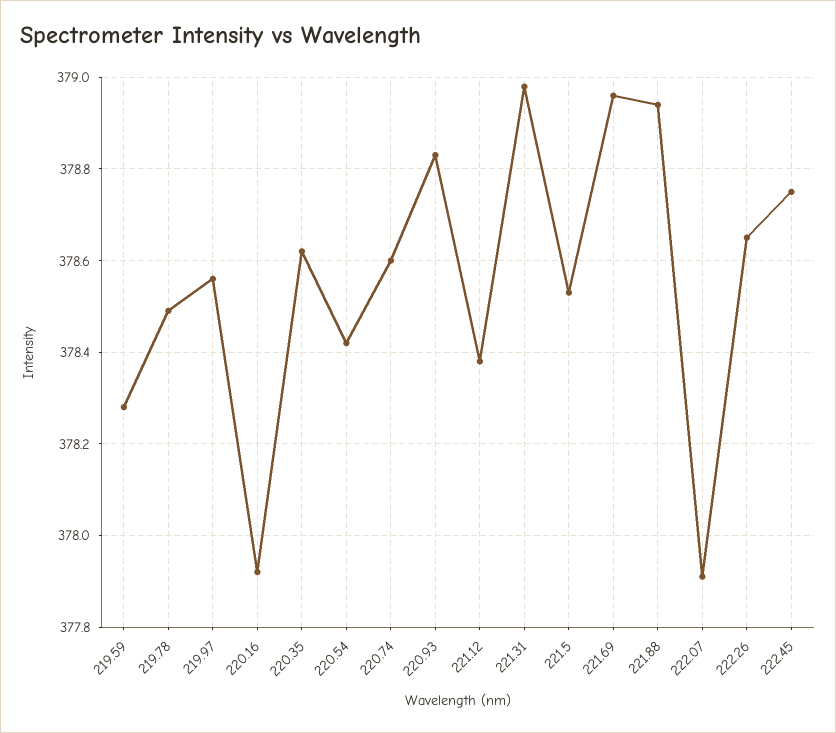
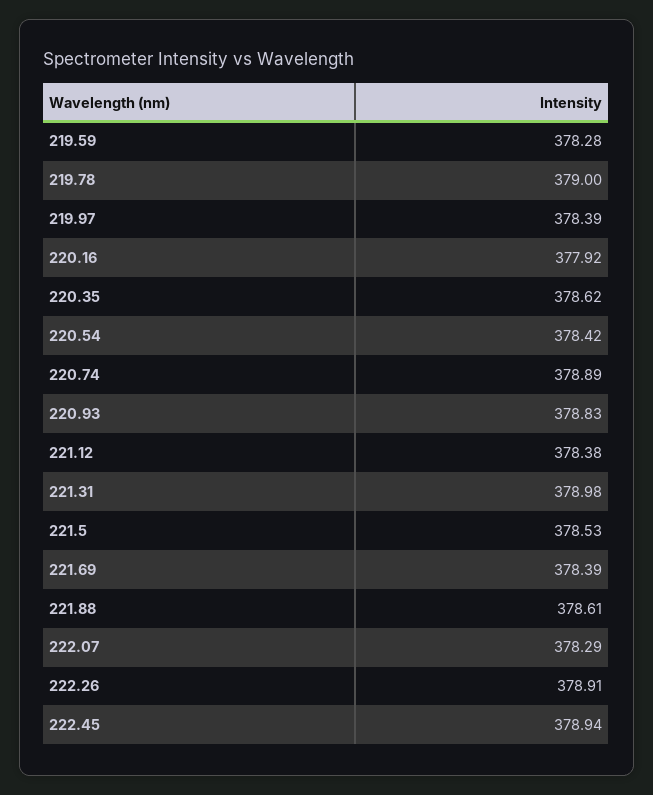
219.78: 378.5 -> 379
219.97: 378.55 -> 378.39
220.74: 378.6 -> 378.89
221.69: 378.95 -> 378.39
221.88: 378.95 -> 378.61
222.07: 377.9 -> 378.29
222.26: 378.65 -> 378.91
222.45: 378.75 -> 378.94

